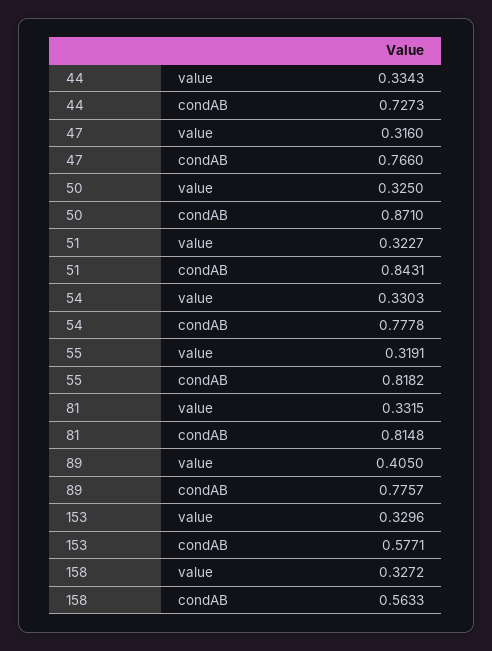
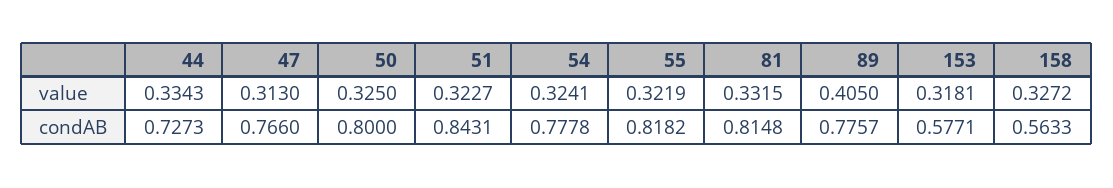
47, value: 0.316 -> 0.313
50, condAB: 0.871 -> 0.8
54, value: 0.3303 -> 0.3241
55, value: 0.3191 -> 0.3219
153, value: 0.3296 -> 0.3181

